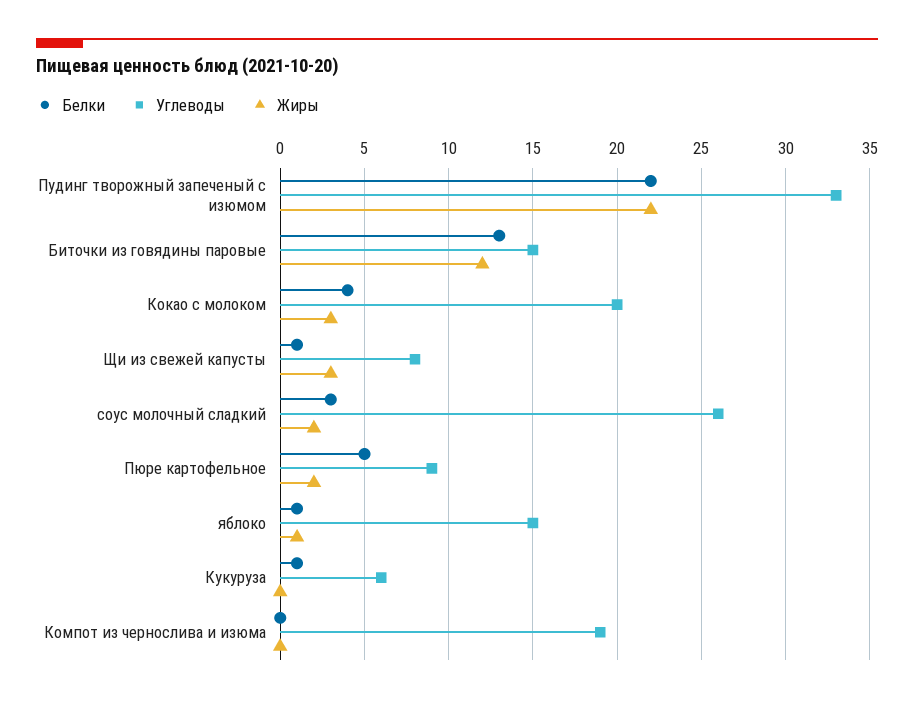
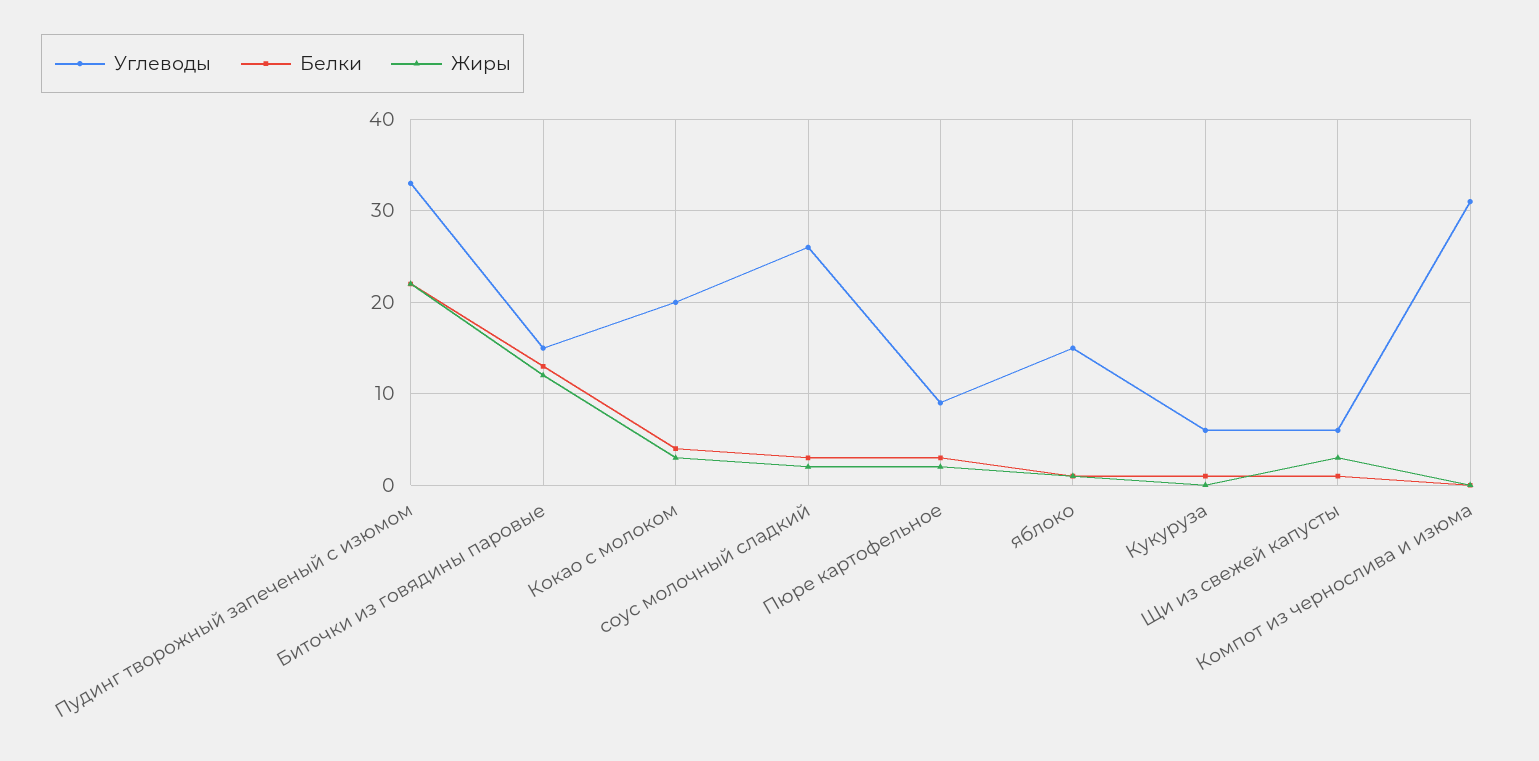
Углеводы, Щи из свежей капусты: 8 -> 6
Белки, Пюре картофельное: 5 -> 3
Углеводы, Компот из чернослива и изюма: 19 -> 31

